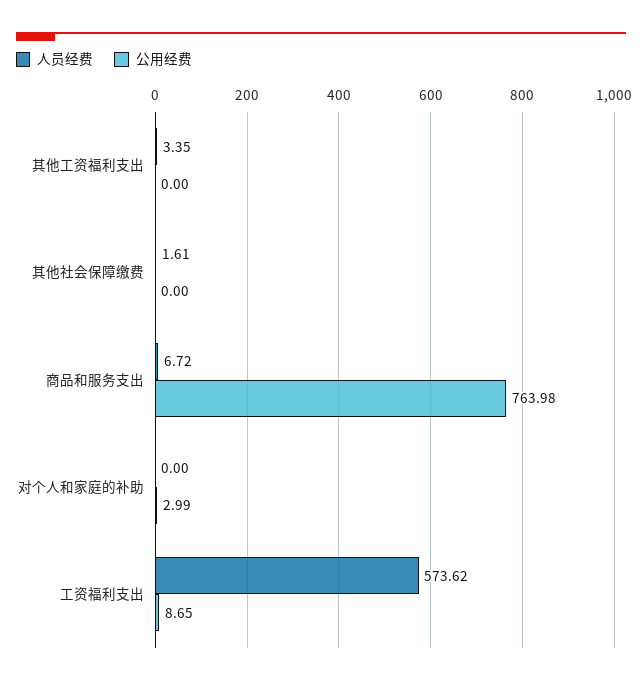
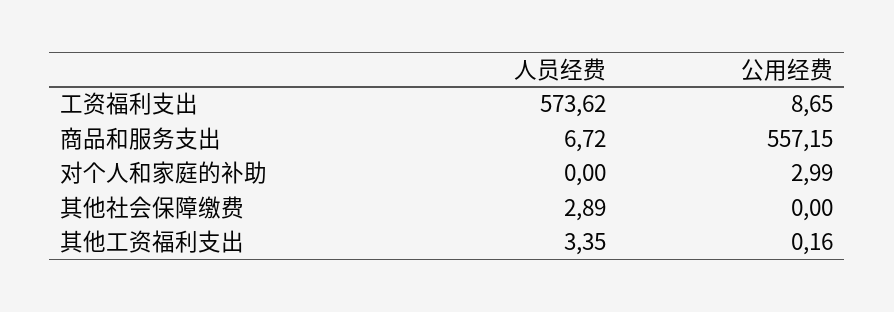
公用经费, 其他工资福利支出: 0 -> 0.16
人员经费, 其他社会保障缴费: 1.61 -> 2.89
公用经费, 商品和服务支出: 763.98 -> 557.15

